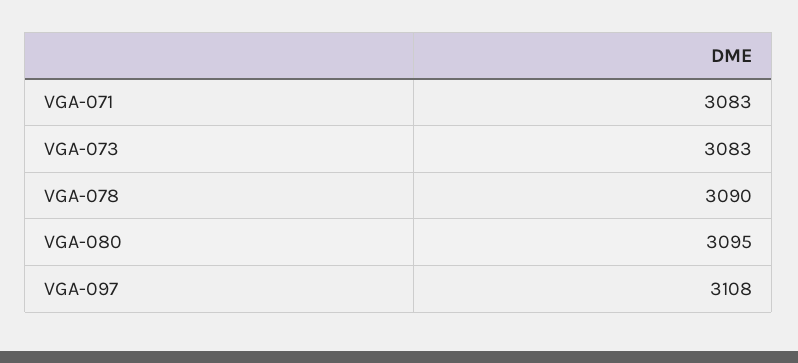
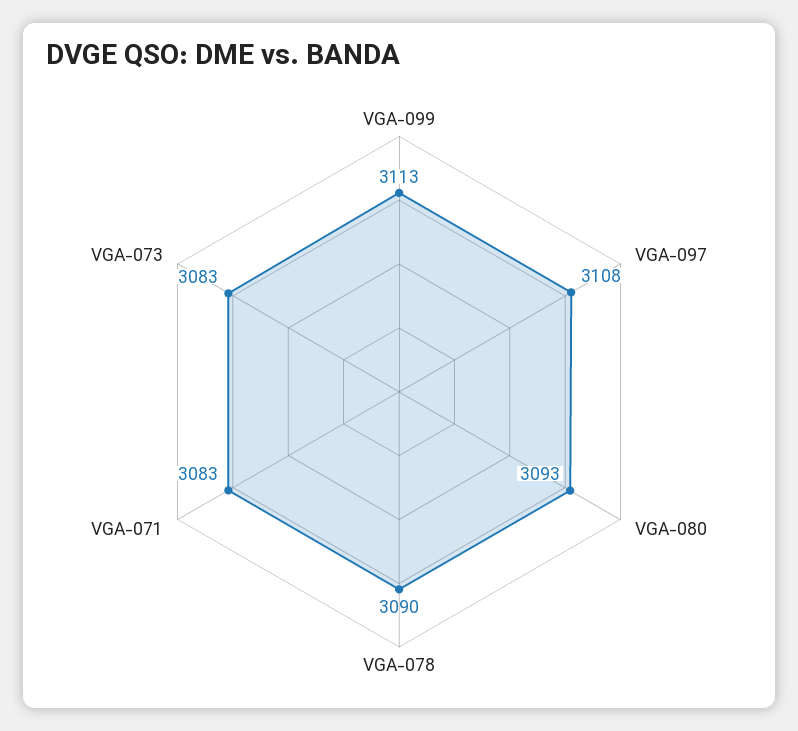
VGA-080: 3095 -> 3093
VGA-099: none -> 3113

